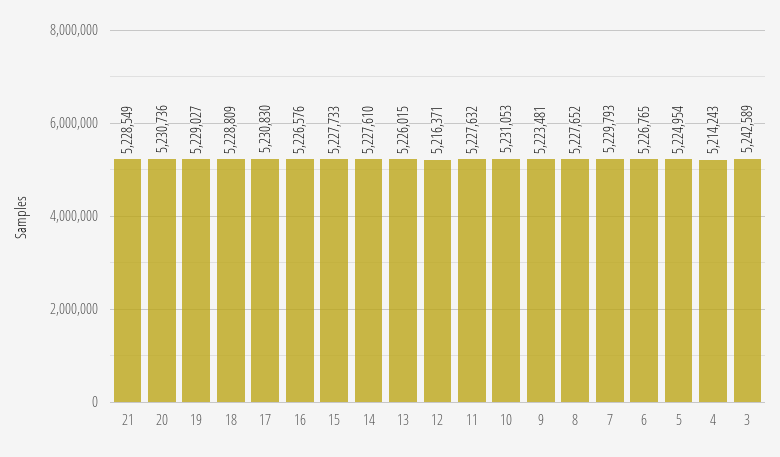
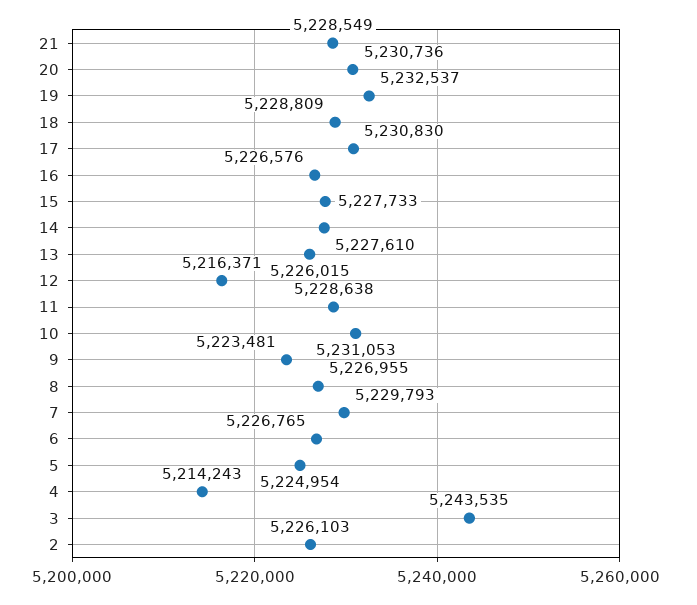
19: 5229027 -> 5232537
11: 5227632 -> 5228638
8: 5227652 -> 5226955
3: 5242589 -> 5243535
2: none -> 5226103

